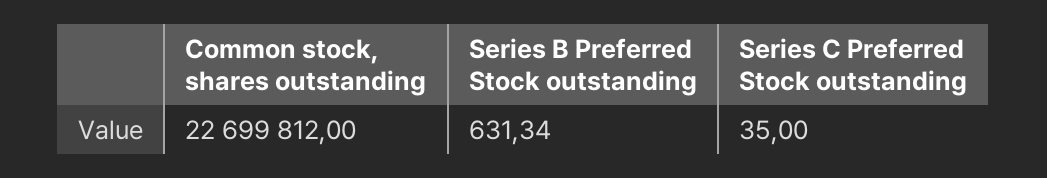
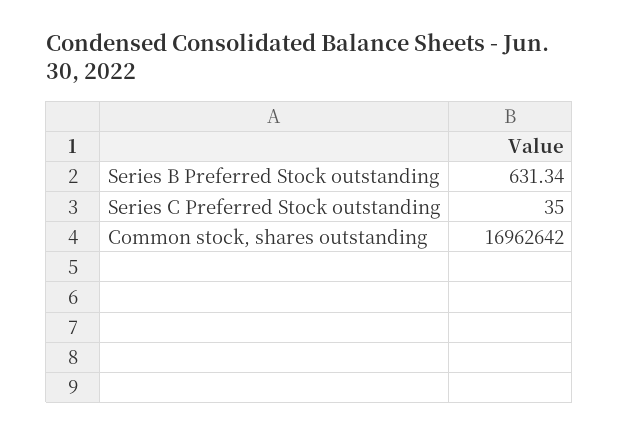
Common stock, shares outstanding: 22699812 -> 16962642

